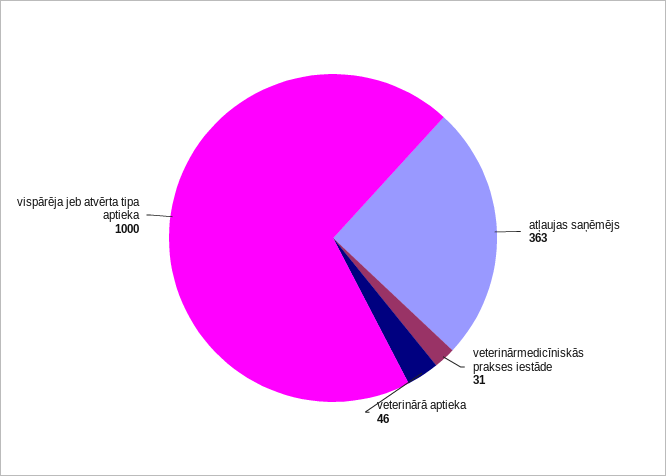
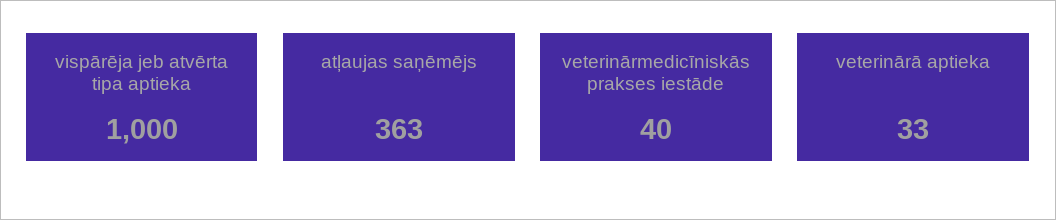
veterinārmedicīniskās prakses iestāde: 31 -> 40
veterinārā aptieka: 46 -> 33

